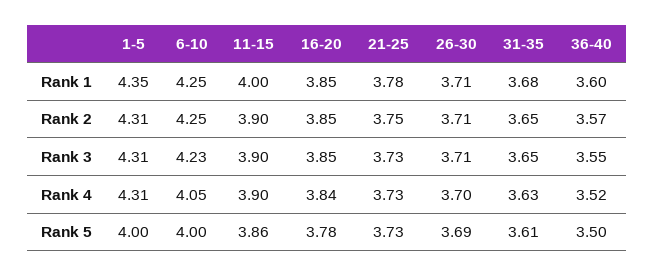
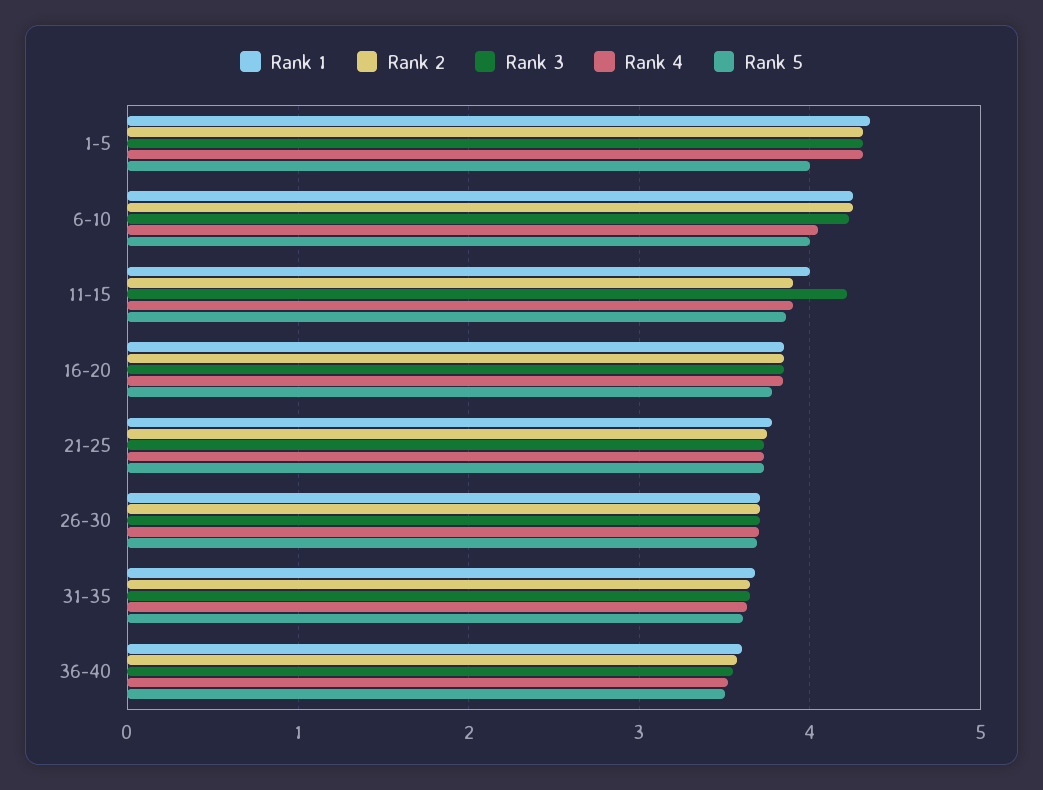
Rank 3, 11-15: 3.9 -> 4.2

